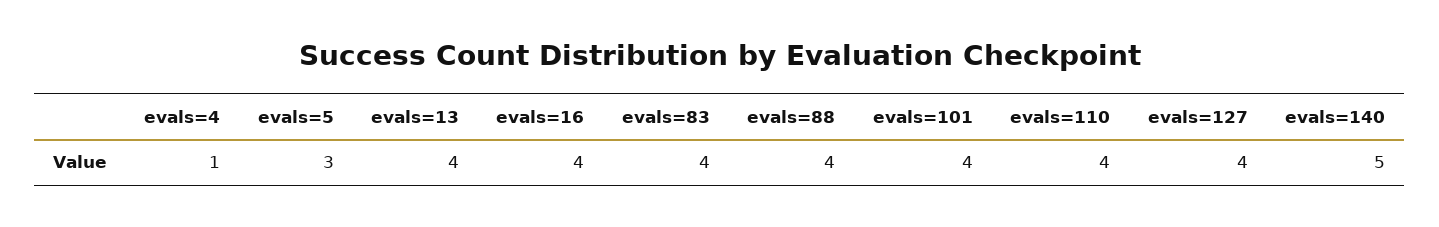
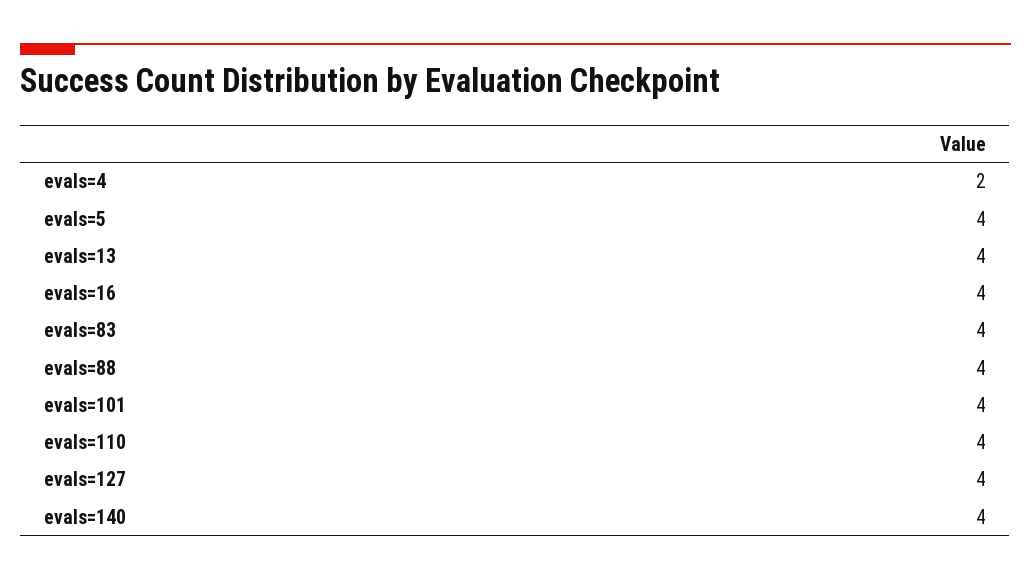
evals=4: 1 -> 2
evals=5: 3 -> 4
evals=140: 5 -> 4

